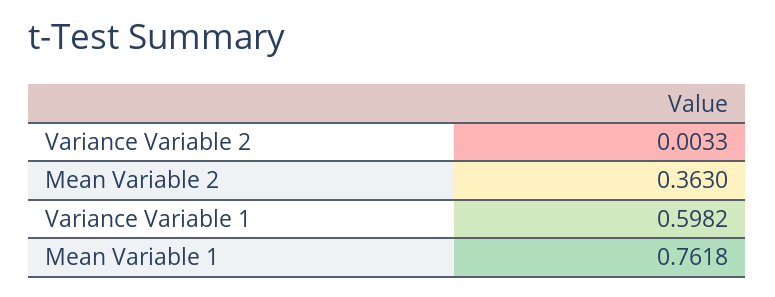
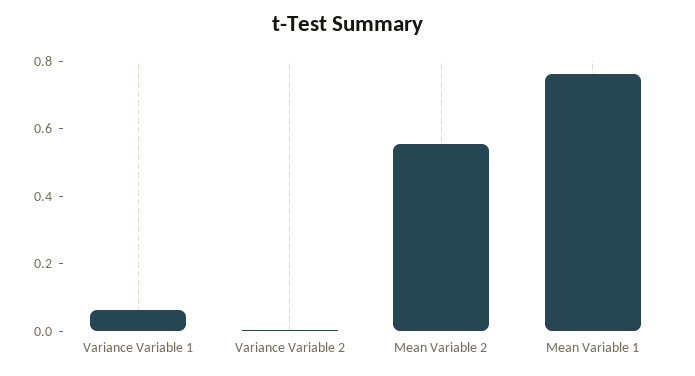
Mean Variable 2: 0.363 -> 0.55
Variance Variable 1: 0.5982 -> 0.05

